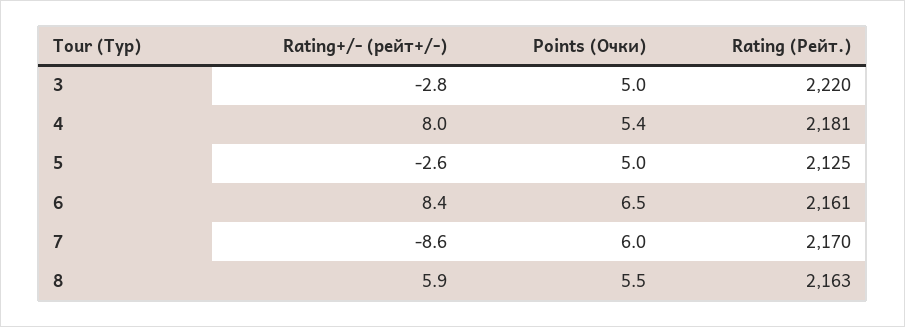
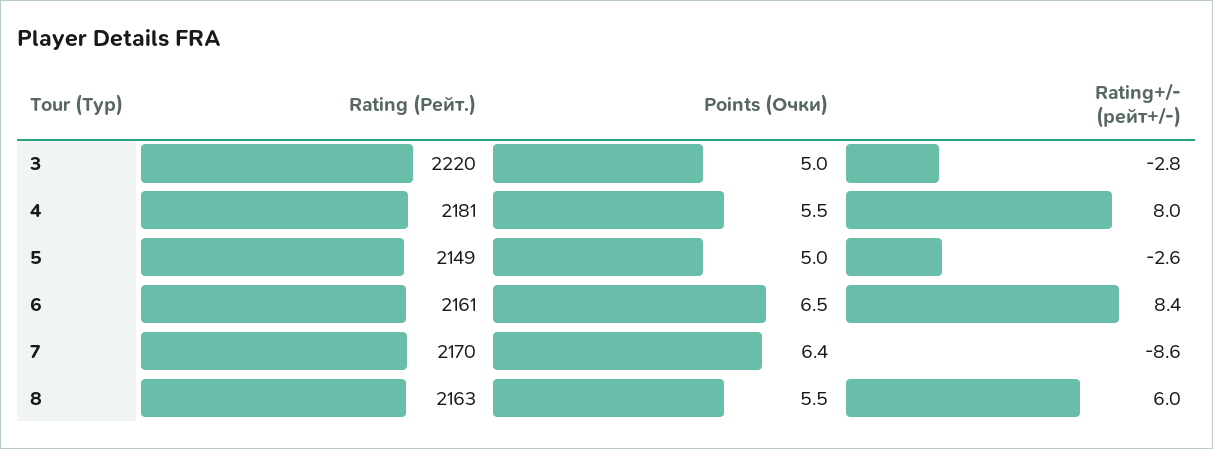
Points (Очки), 4: 5.4 -> 5.5
Rating (Рейт.), 5: 2125 -> 2149
Points (Очки), 7: 6 -> 6.4
Rating+/- (рейт+/-), 8: 5.9 -> 6

